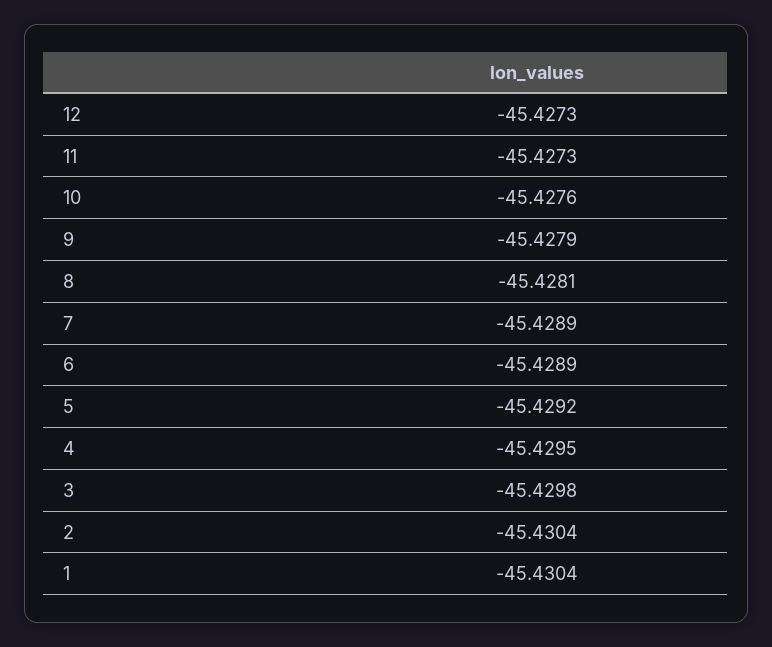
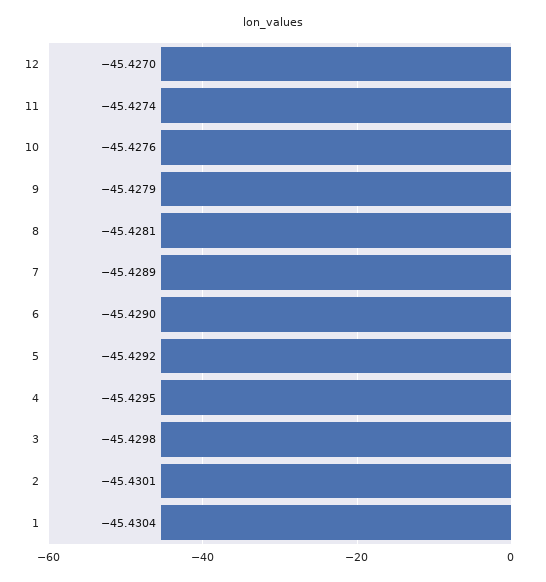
12: -45.4273 -> -45.427
11: -45.4273 -> -45.4274
6: -45.4289 -> -45.429
2: -45.4304 -> -45.4301

